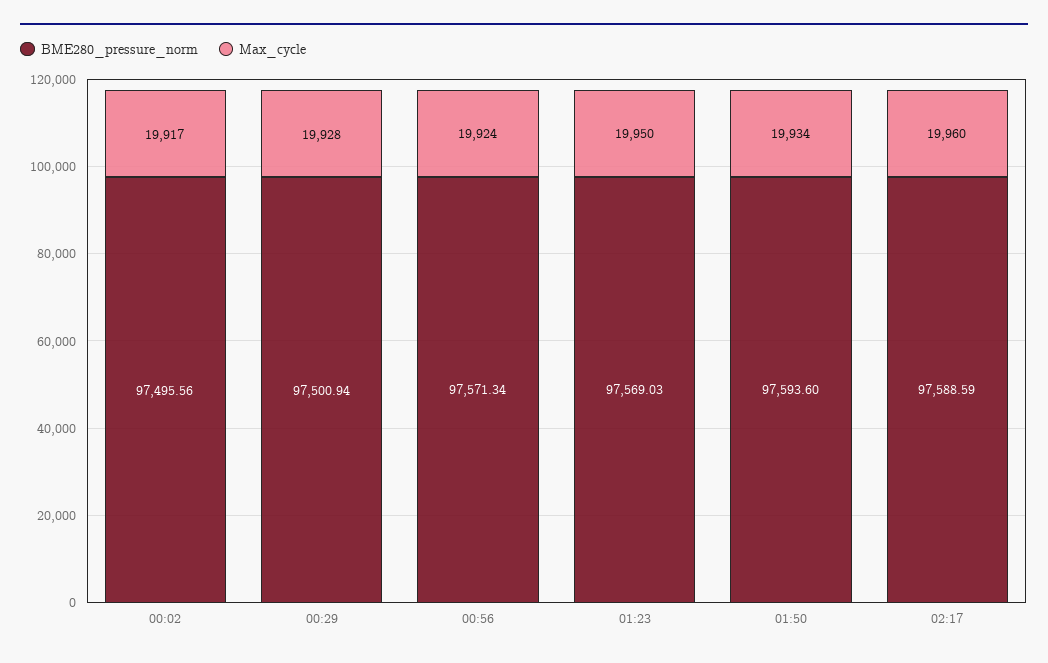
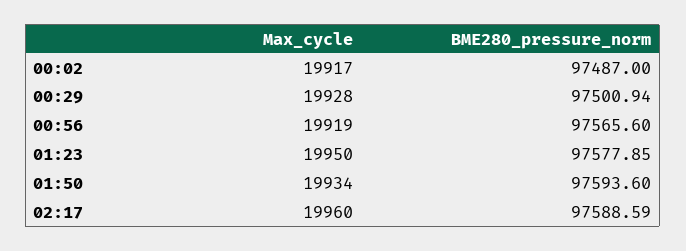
BME280_pressure_norm, 00:02: 97495.56 -> 97487
BME280_pressure_norm, 00:56: 97571.34 -> 97565.6
Max_cycle, 00:56: 19924 -> 19919
BME280_pressure_norm, 01:23: 97569.03 -> 97577.85

